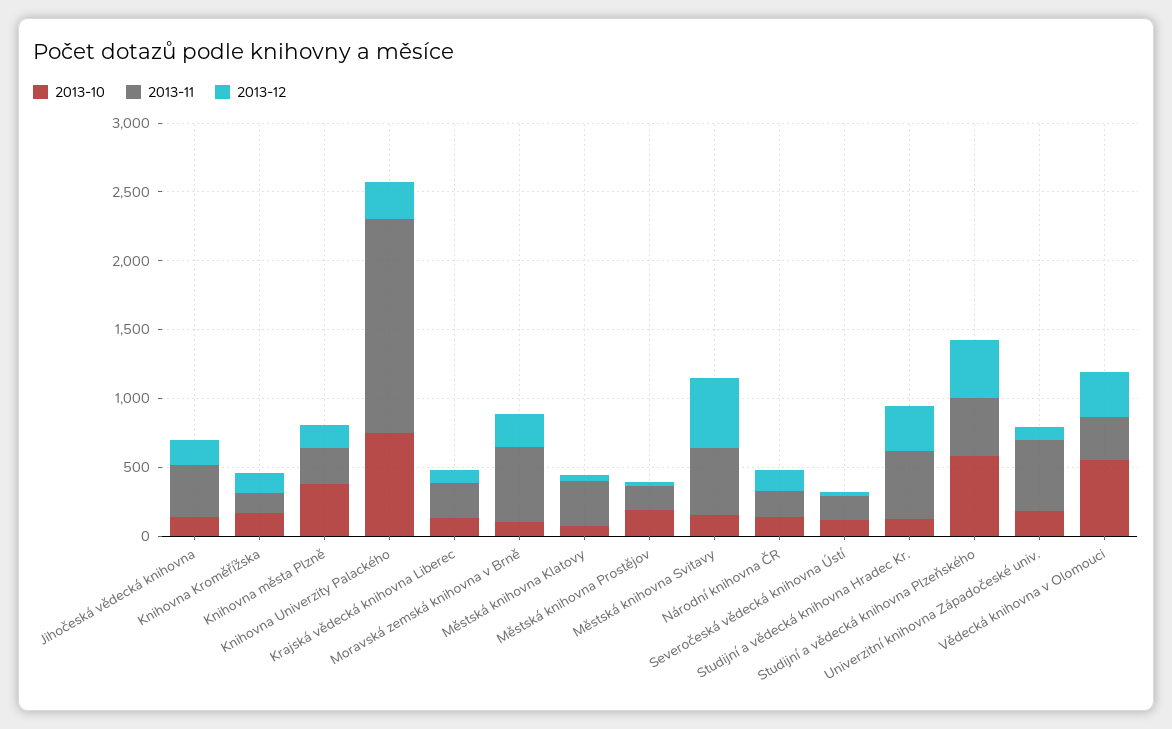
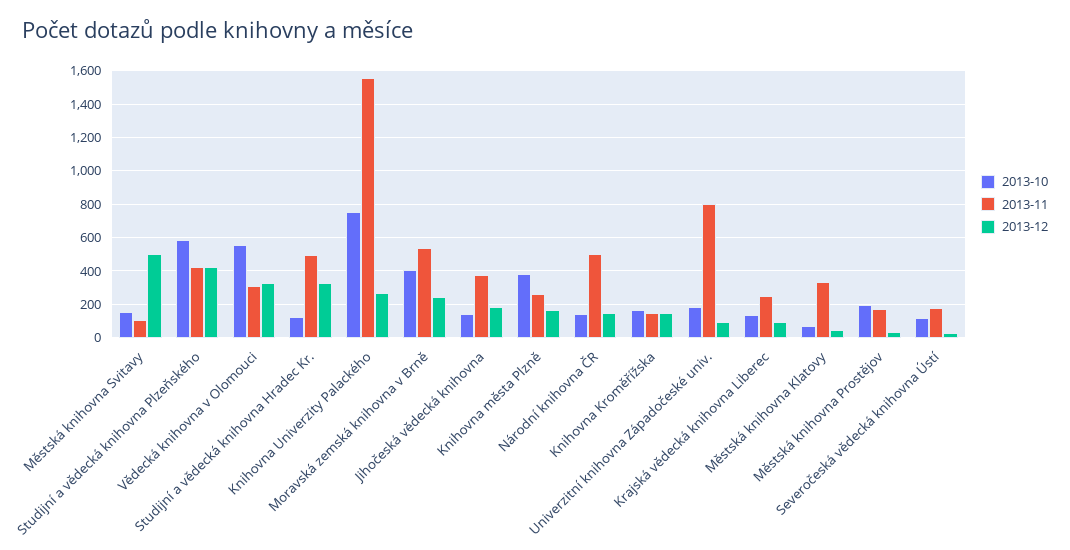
2013-10, Moravská zemská knihovna v Brně: 100 -> 400
2013-11, Městská knihovna Svitavy: 500 -> 100
2013-11, Národní knihovna ČR: 200 -> 500
2013-11, Univerzitní knihovna Západočeské univ.: 500 -> 800

